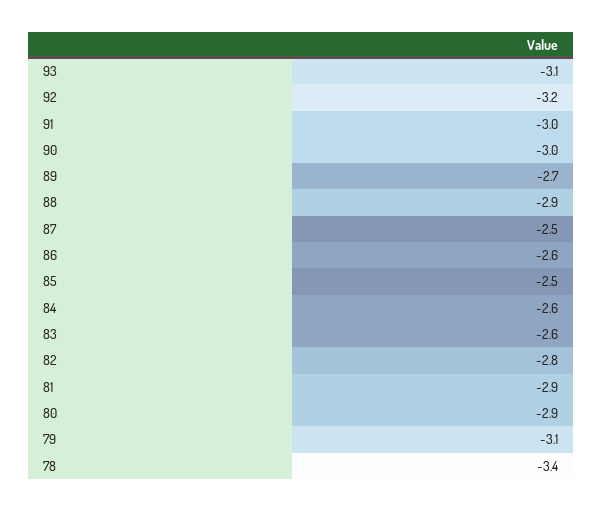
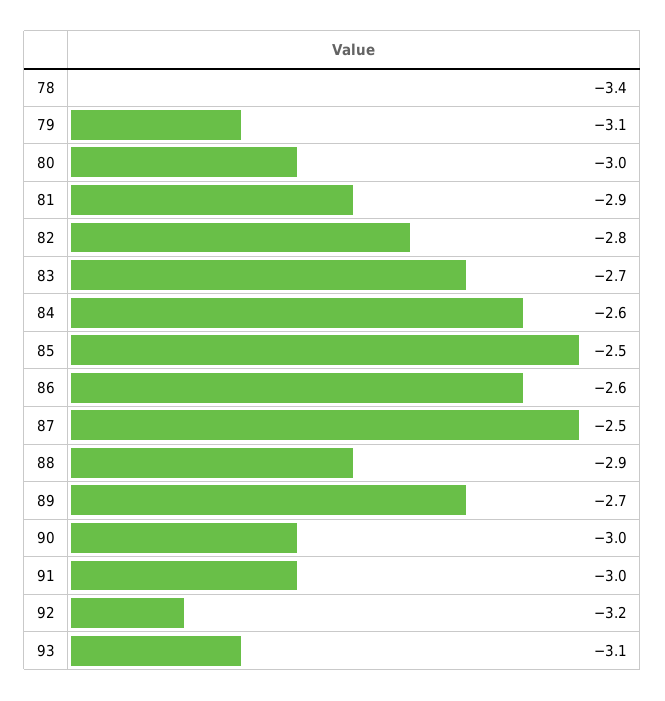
83: -2.6 -> -2.7
80: -2.9 -> -3

